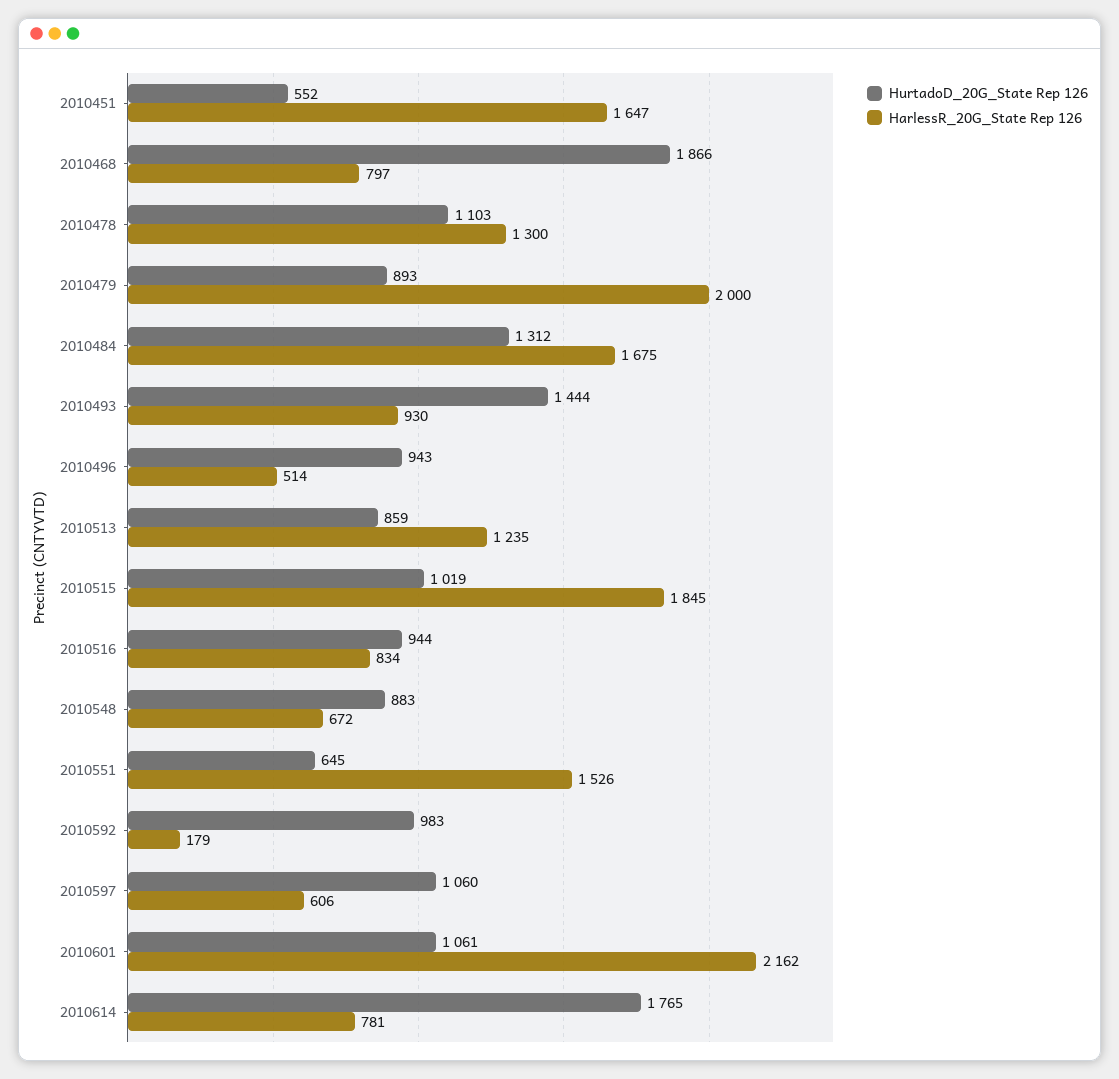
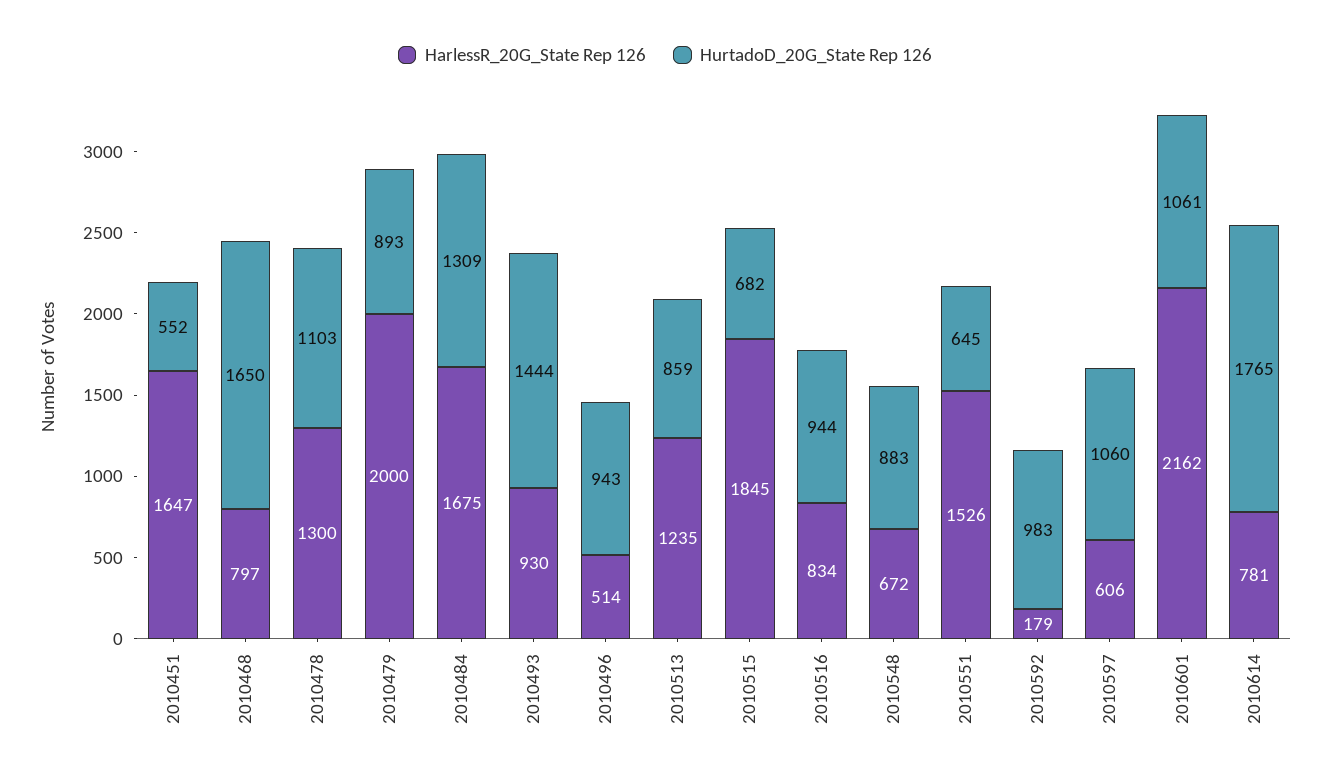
HurtadoD_20G_State Rep 126, 2010468: 1866 -> 1650
HurtadoD_20G_State Rep 126, 2010484: 1312 -> 1309
HurtadoD_20G_State Rep 126, 2010515: 1019 -> 682

